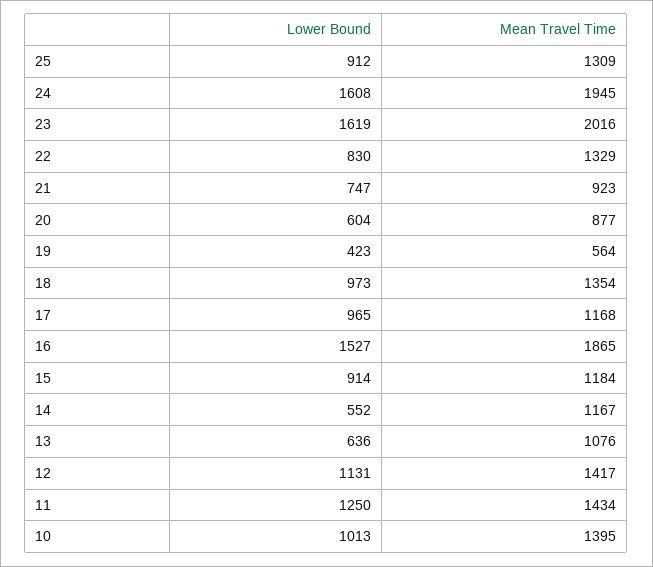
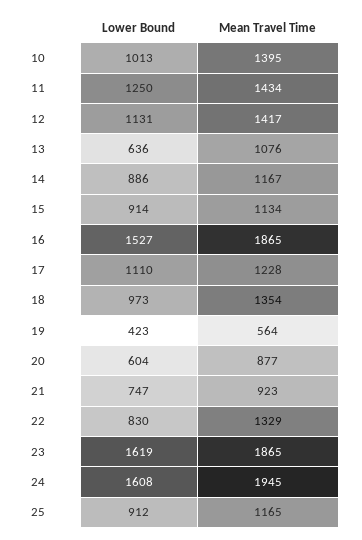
Mean Travel Time, 25: 1309 -> 1165
Mean Travel Time, 23: 2016 -> 1865
Lower Bound, 17: 965 -> 1110
Mean Travel Time, 17: 1168 -> 1228
Mean Travel Time, 15: 1184 -> 1134
Lower Bound, 14: 552 -> 886

